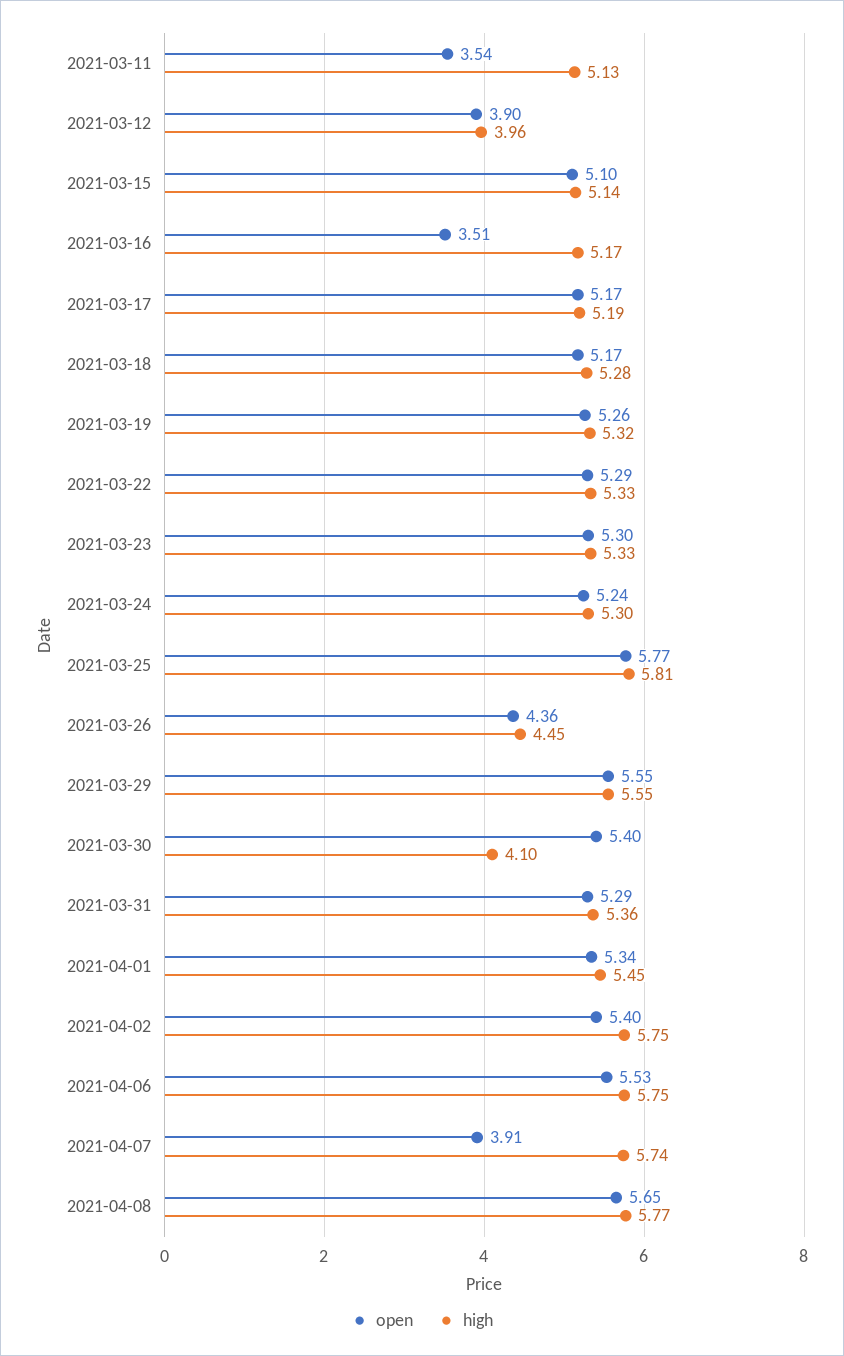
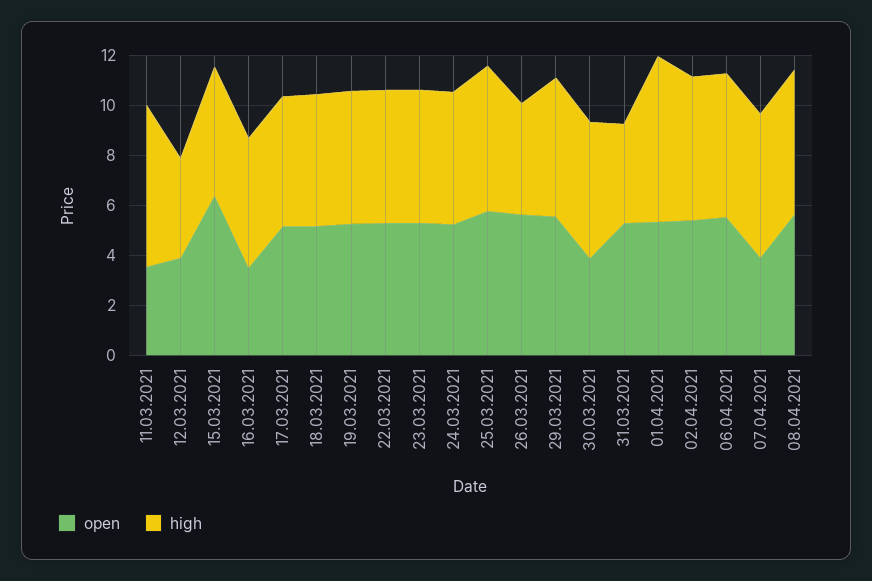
high, 2021-03-11: 5.13 -> 6.5
open, 2021-03-15: 5.1 -> 6.5
open, 2021-03-26: 4.36 -> 5.5
open, 2021-03-30: 5.4 -> 4
high, 2021-03-30: 4.1 -> 5.5
high, 2021-03-31: 5.36 -> 4
high, 2021-04-01: 5.45 -> 6.5

